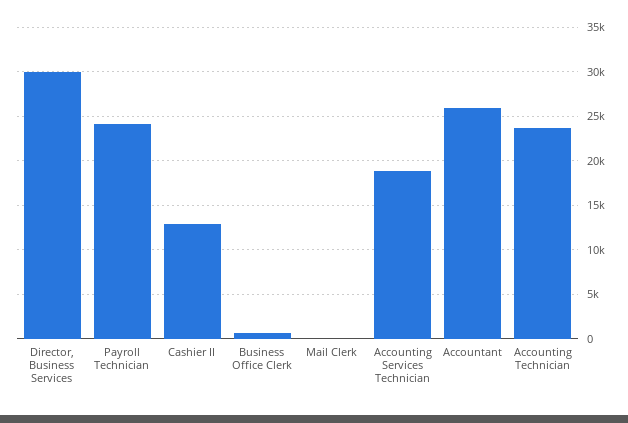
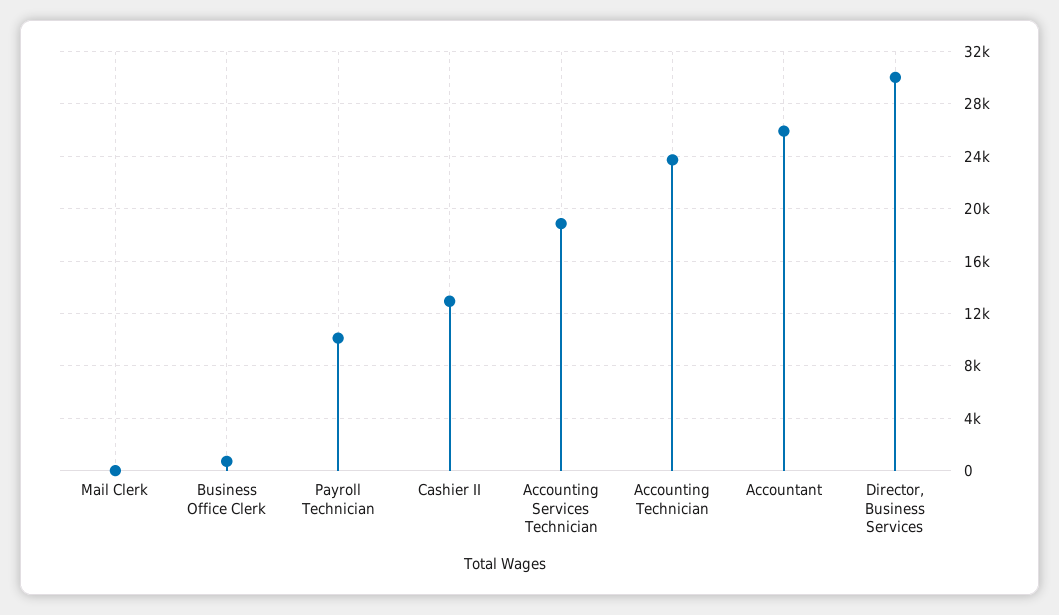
Payroll Technician: 24000 -> 10000

